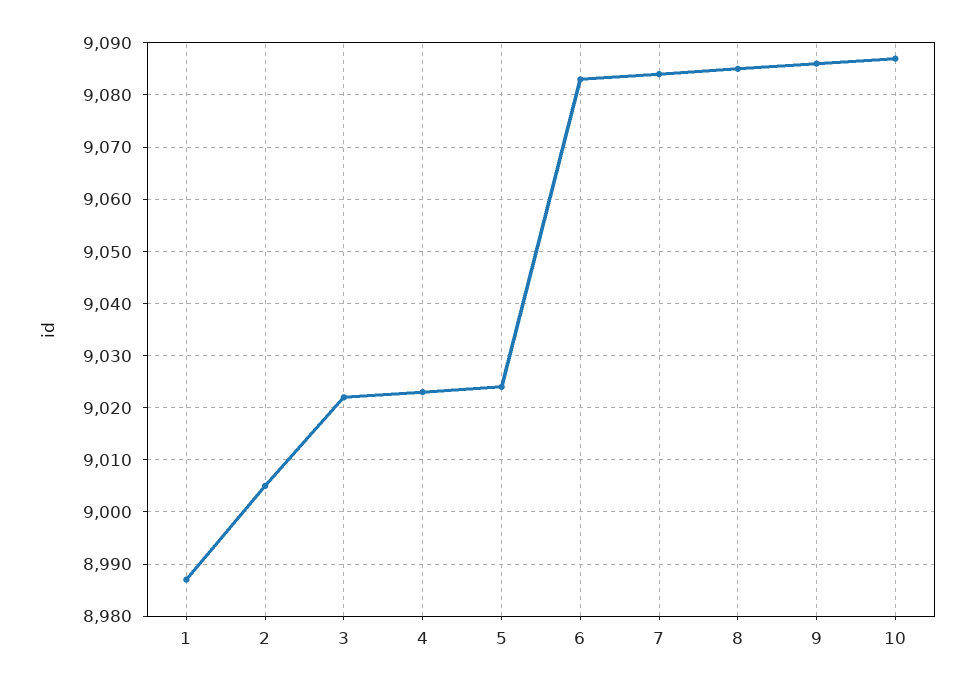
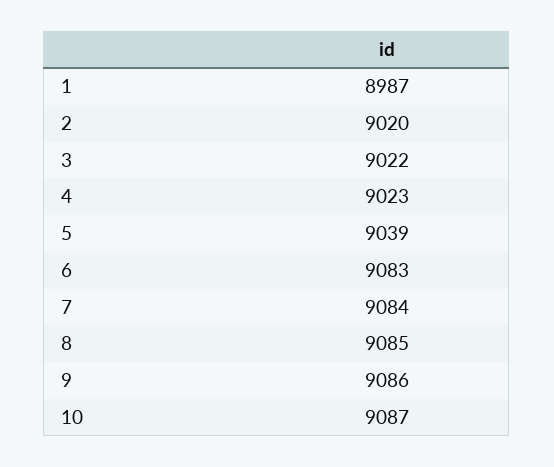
2: 9005 -> 9020
5: 9025 -> 9039

